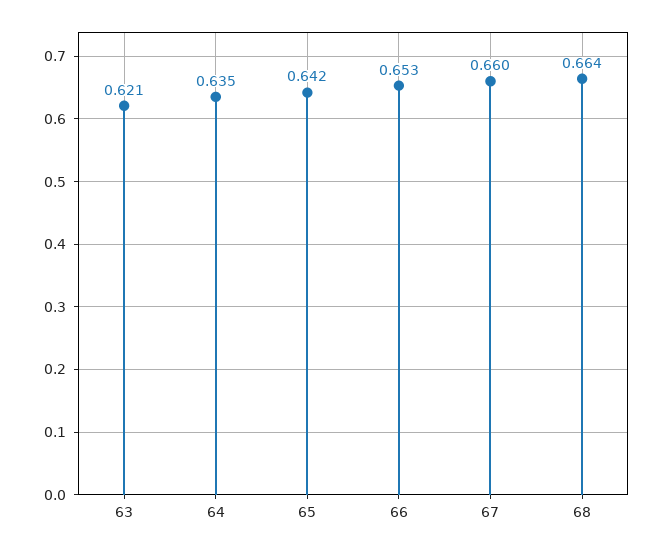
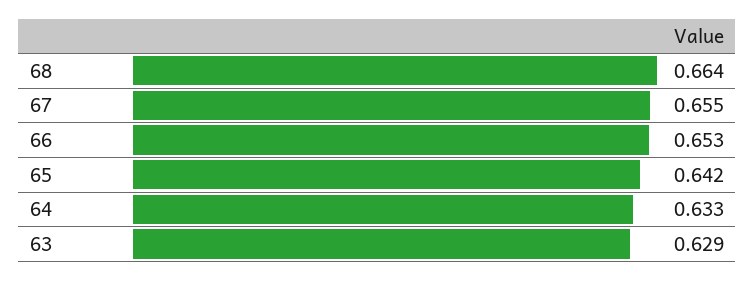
63: 0.621 -> 0.629
64: 0.635 -> 0.633
67: 0.66 -> 0.655

